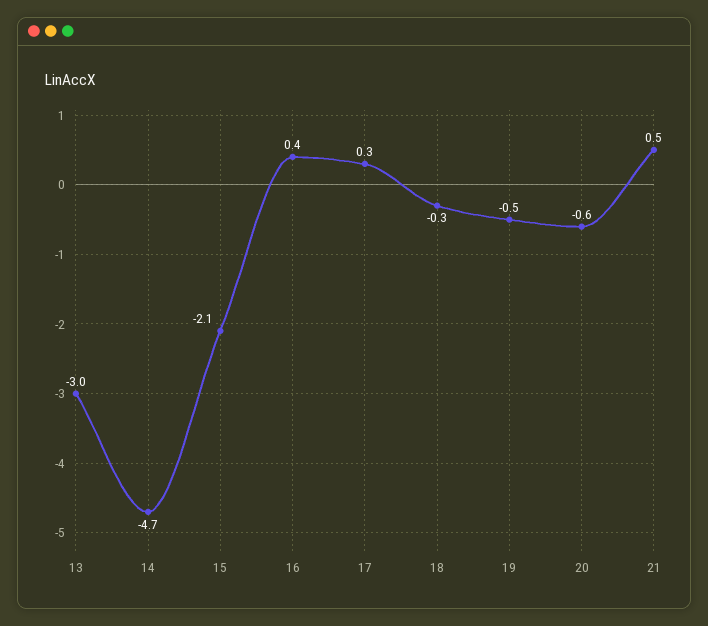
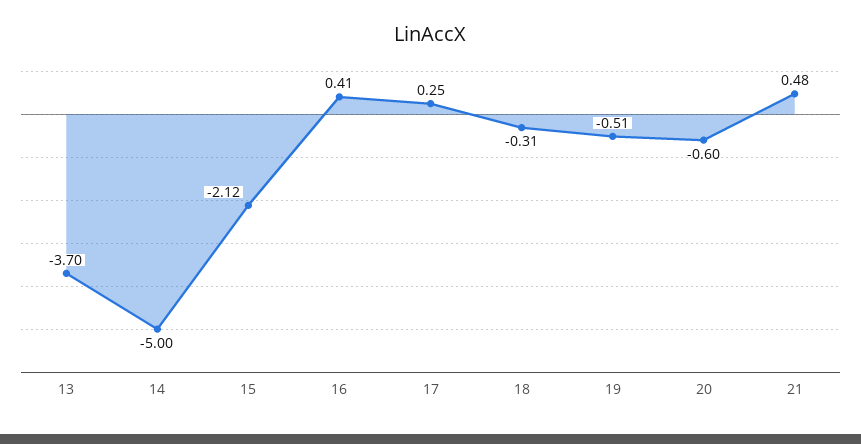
13: -3 -> -3.7
14: -4.7 -> -5

